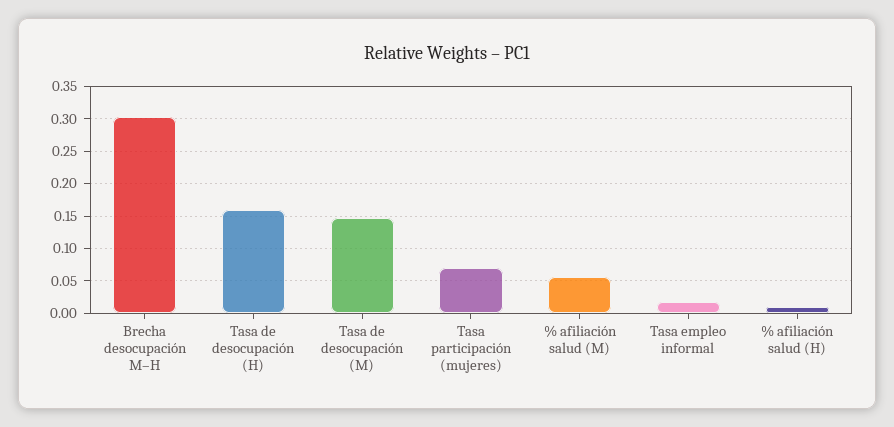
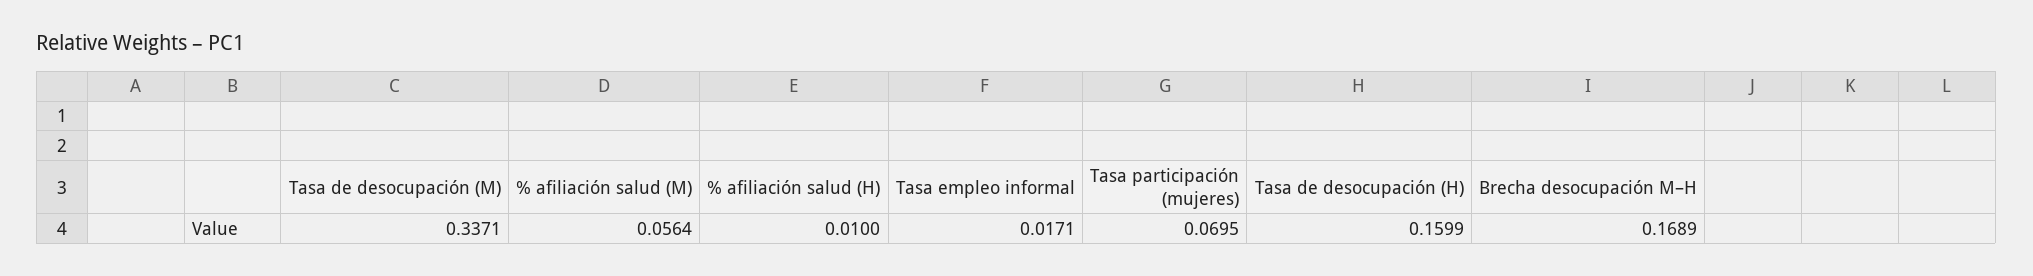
Brecha desocupación M–H: 0.3 -> 0.1689
Tasa de desocupación (M): 0.15 -> 0.3371

